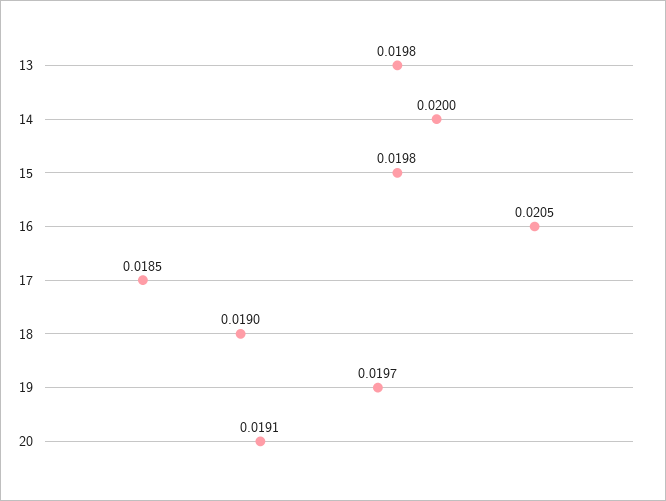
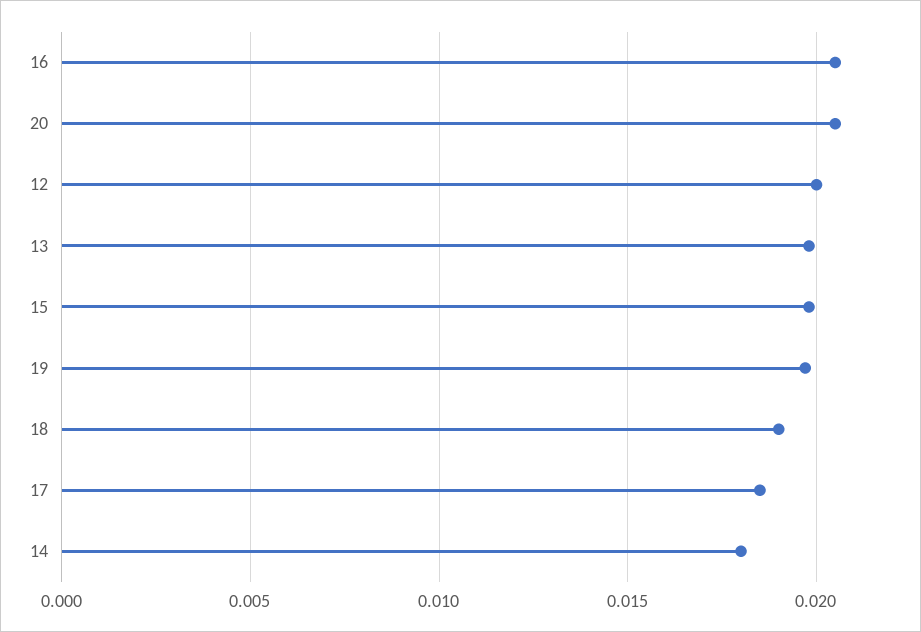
14: 0.02 -> 0.018
20: 0.0191 -> 0.0205
12: none -> 0.02

